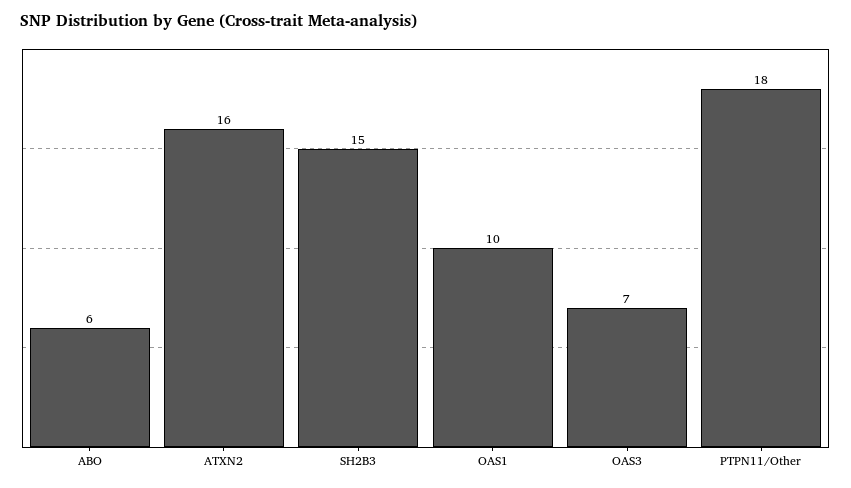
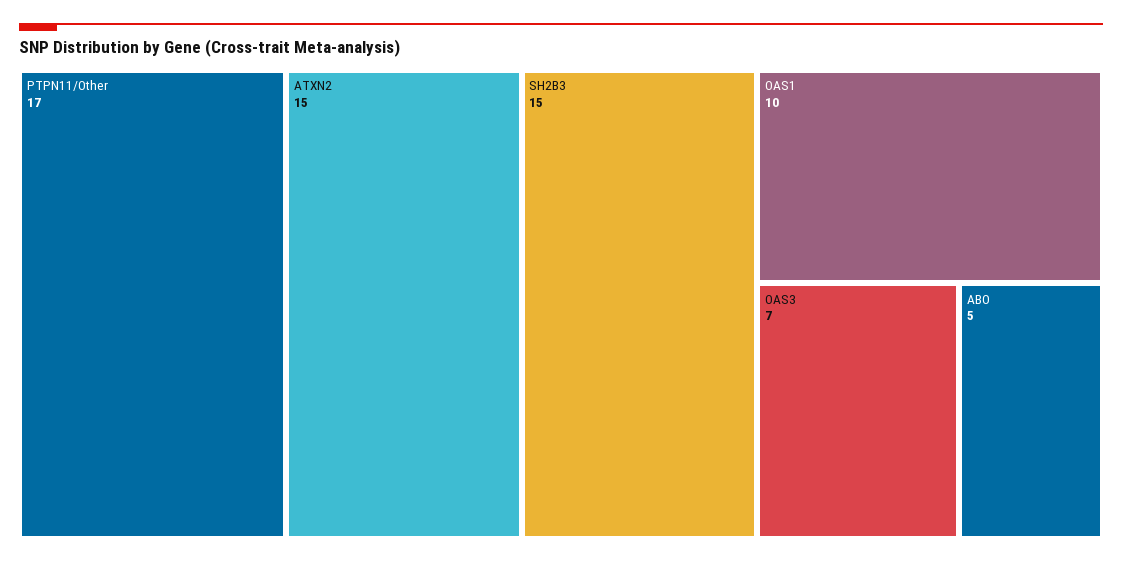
ABO: 6 -> 5
ATXN2: 16 -> 15
PTPN11/Other: 18 -> 17

